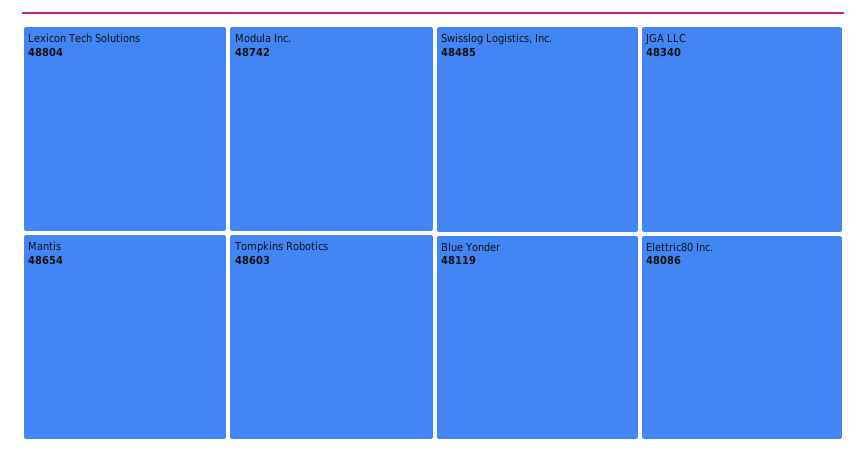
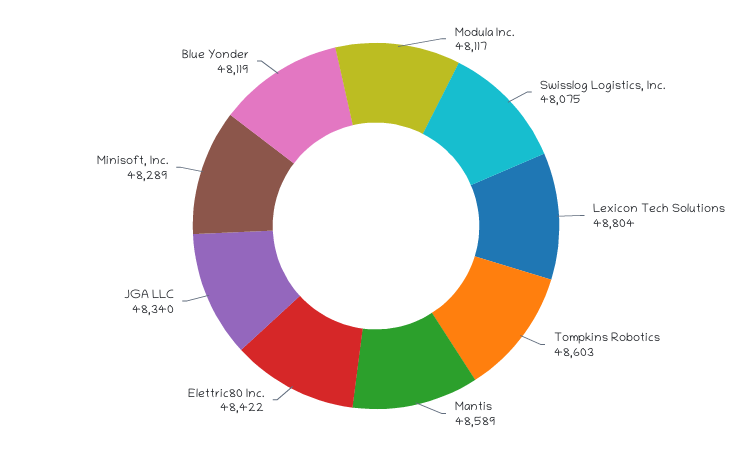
Modula Inc.: 48742 -> 48117
Mantis: 48654 -> 48589
Swisslog Logistics, Inc.: 48485 -> 48075
Elettric80 Inc.: 48086 -> 48422
Minisoft, Inc.: none -> 48289

